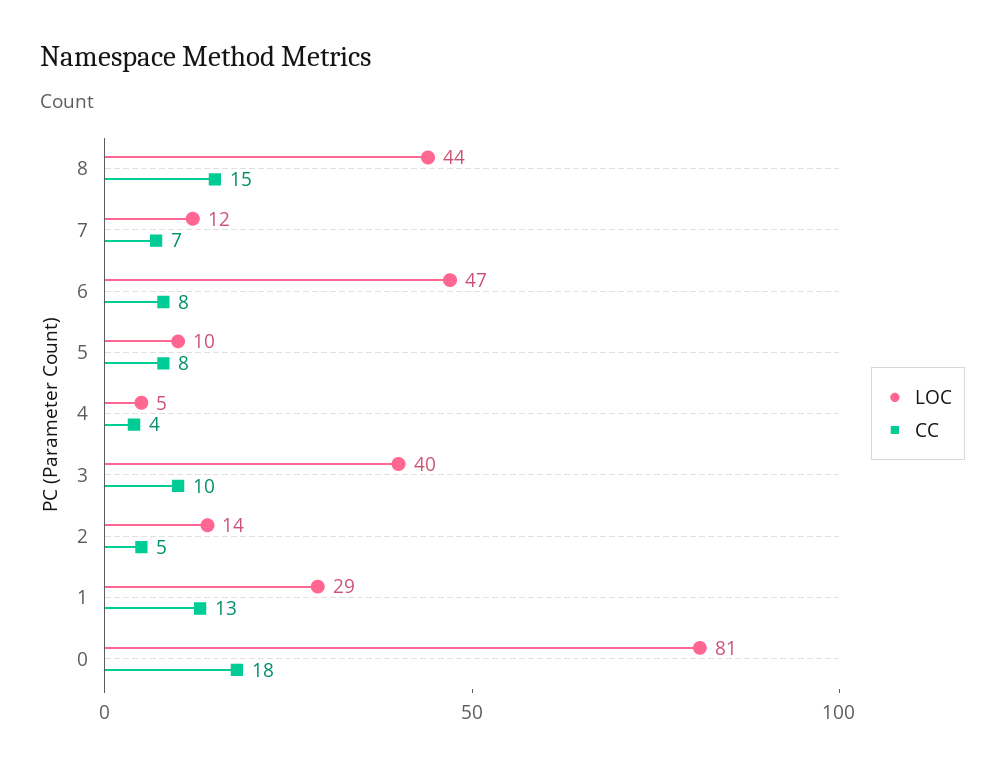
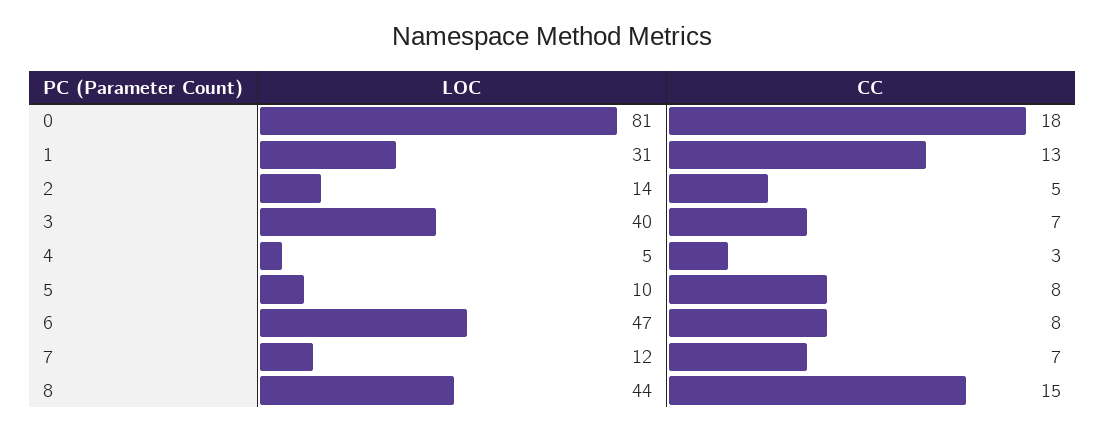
CC, 4: 4 -> 3
CC, 3: 10 -> 7
LOC, 1: 29 -> 31

